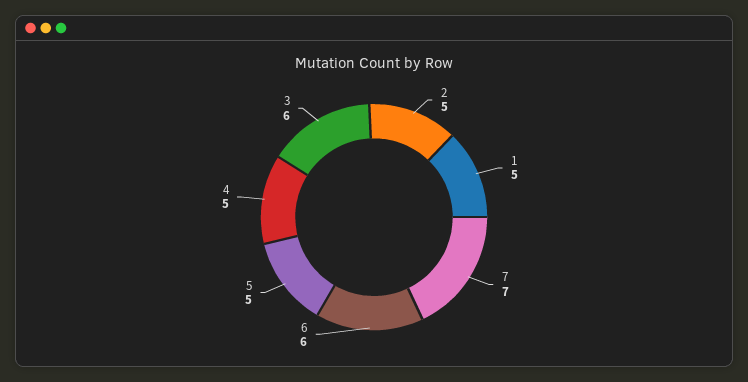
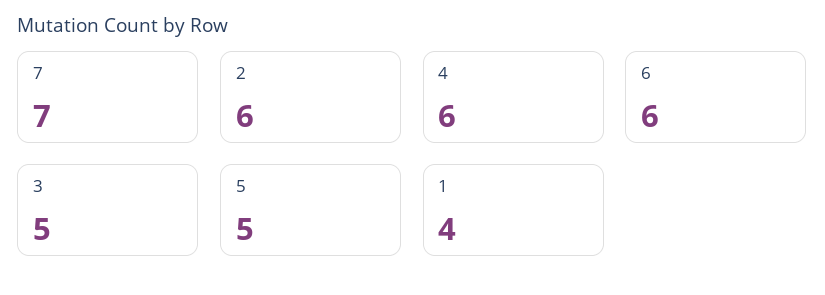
2: 5 -> 6
1: 5 -> 4
4: 5 -> 6
3: 6 -> 5

